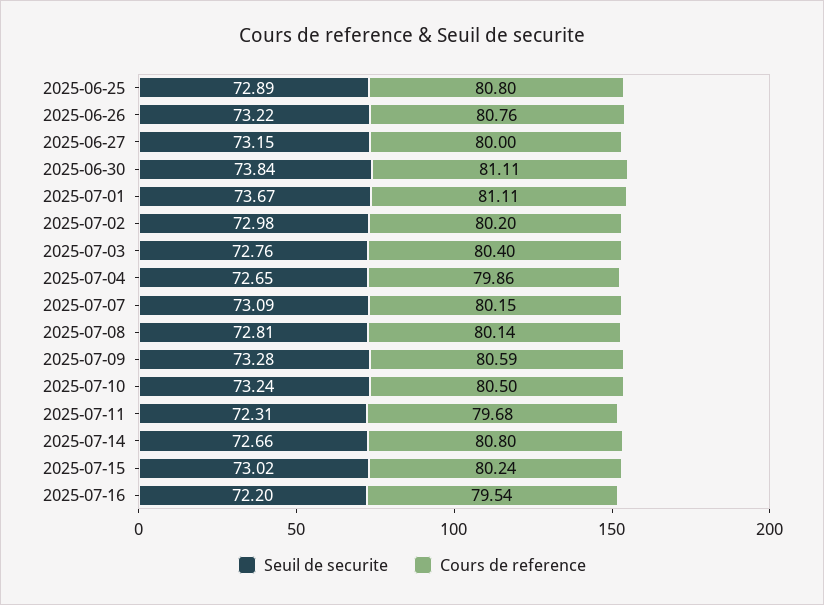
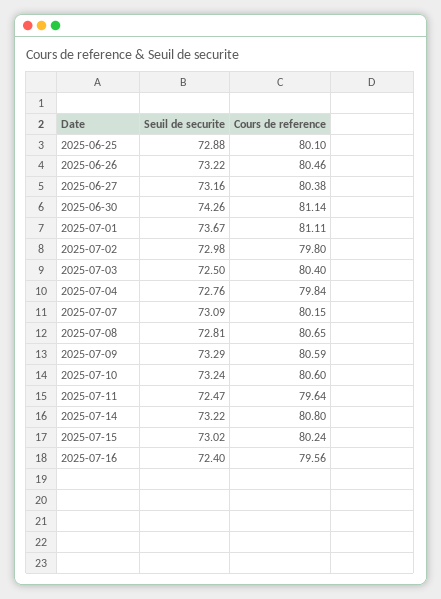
Seuil de securite, 2025-06-25: 72.89 -> 72.88
Cours de reference, 2025-06-25: 80.8 -> 80.1
Cours de reference, 2025-06-26: 80.76 -> 80.46
Seuil de securite, 2025-06-27: 73.15 -> 73.16
Cours de reference, 2025-06-27: 80 -> 80.38
Seuil de securite, 2025-06-30: 73.84 -> 74.26
Cours de reference, 2025-06-30: 81.11 -> 81.14
Cours de reference, 2025-07-02: 80.2 -> 79.8
Seuil de securite, 2025-07-03: 72.76 -> 72.5
Seuil de securite, 2025-07-04: 72.65 -> 72.76
Cours de reference, 2025-07-04: 79.86 -> 79.84
Cours de reference, 2025-07-08: 80.14 -> 80.65
Seuil de securite, 2025-07-09: 73.28 -> 73.29
Cours de reference, 2025-07-10: 80.5 -> 80.6
Seuil de securite, 2025-07-11: 72.31 -> 72.47
Cours de reference, 2025-07-11: 79.68 -> 79.64
Seuil de securite, 2025-07-14: 72.66 -> 73.22
Seuil de securite, 2025-07-16: 72.2 -> 72.4
Cours de reference, 2025-07-16: 79.54 -> 79.56

